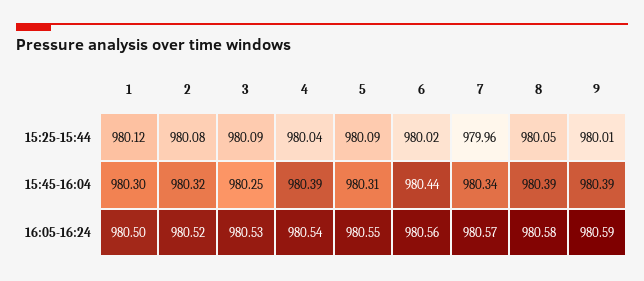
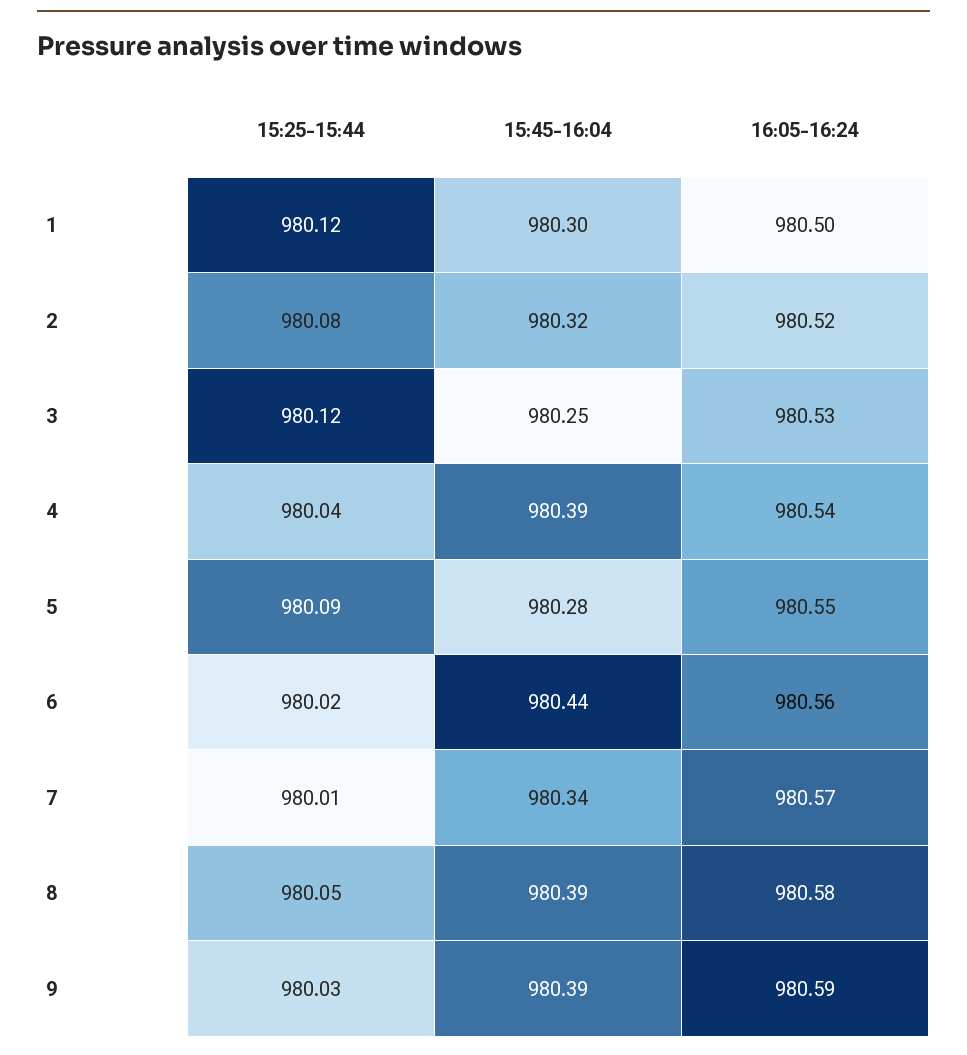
3, 15:25-15:44: 980.09 -> 980.12
7, 15:25-15:44: 979.96 -> 980.01
9, 15:25-15:44: 980.01 -> 980.03
5, 15:45-16:04: 980.31 -> 980.28

